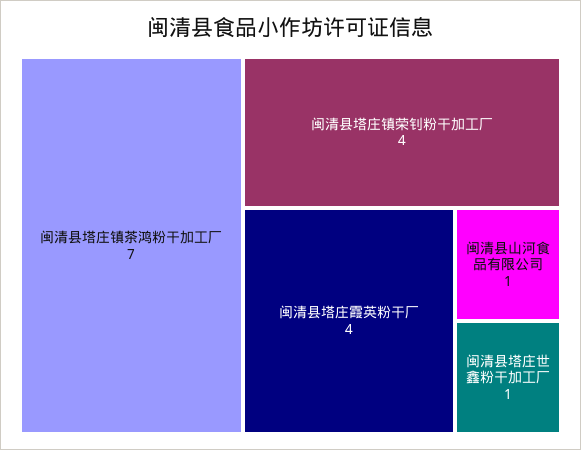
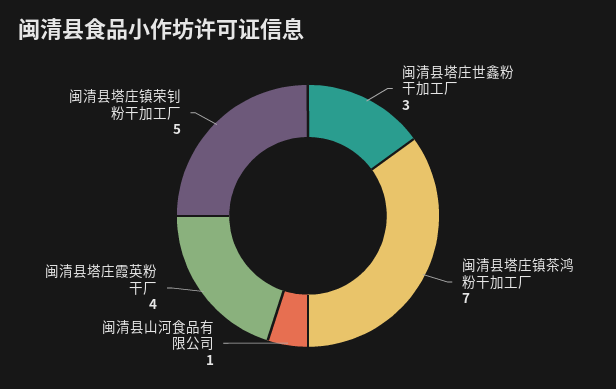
闽清县塔庄镇荣钊粉干加工厂: 4 -> 5
闽清县塔庄世鑫粉干加工厂: 1 -> 3

